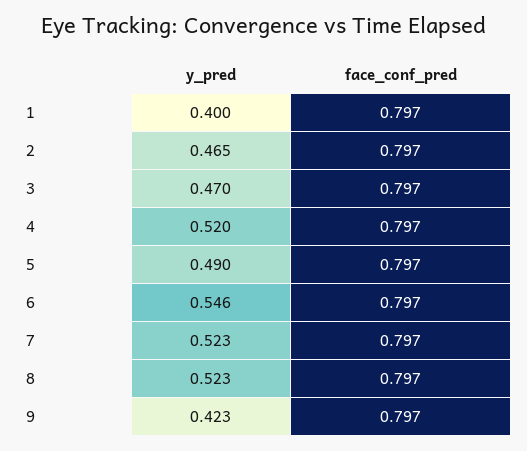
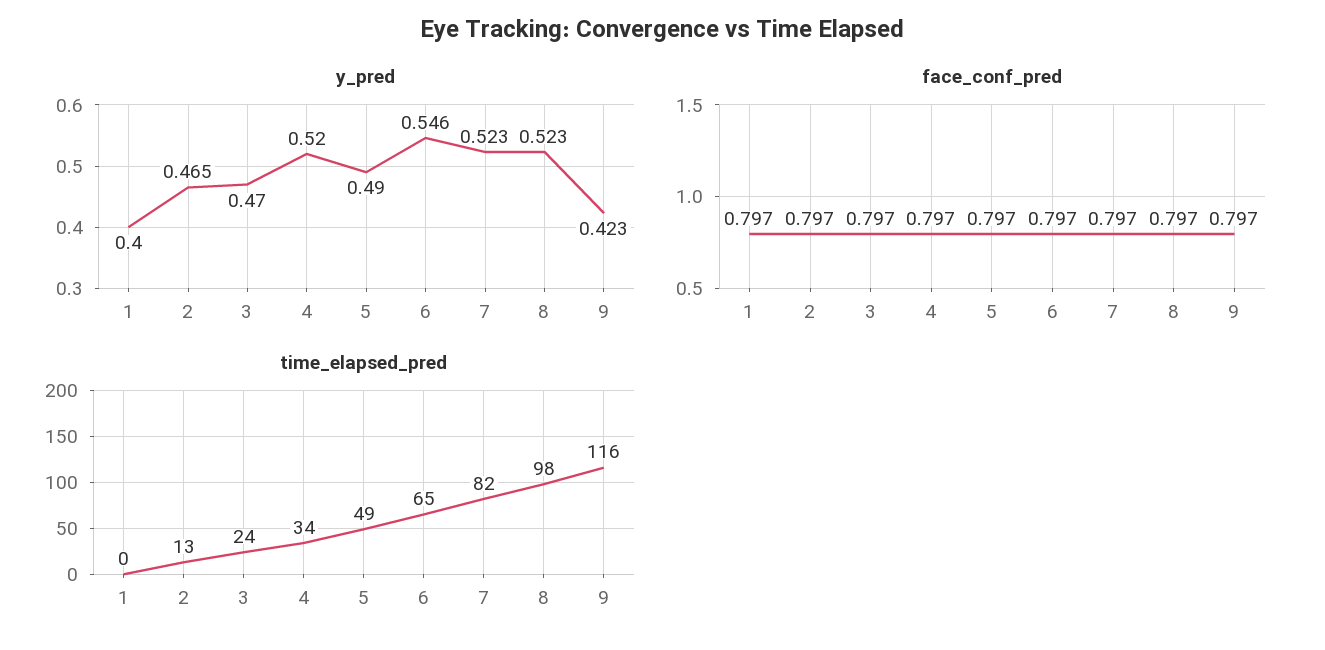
time_elapsed_pred, 1: none -> 0
time_elapsed_pred, 2: none -> 13
time_elapsed_pred, 3: none -> 24
time_elapsed_pred, 4: none -> 34
time_elapsed_pred, 5: none -> 49
time_elapsed_pred, 6: none -> 65
time_elapsed_pred, 7: none -> 82
time_elapsed_pred, 8: none -> 98
time_elapsed_pred, 9: none -> 116

